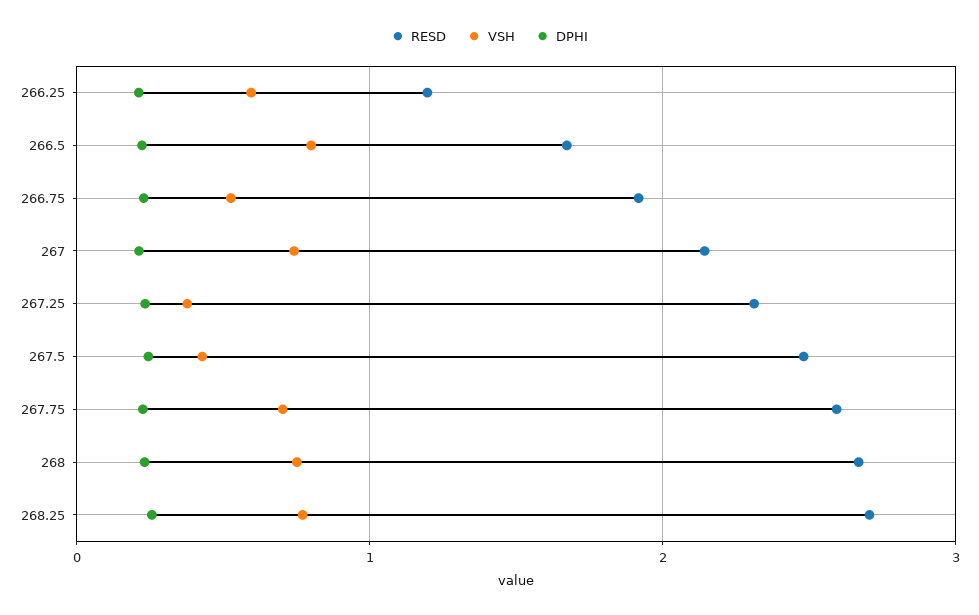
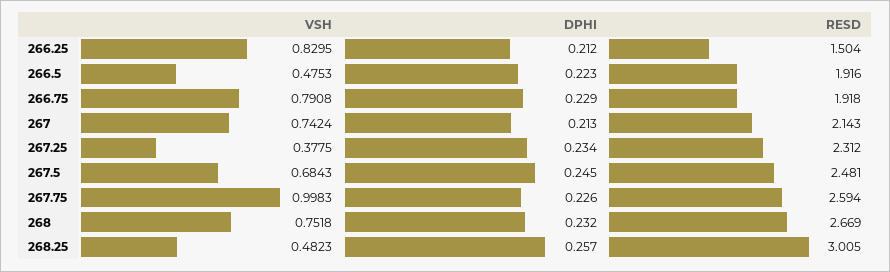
RESD, 266.25: 1.2 -> 1.504
VSH, 266.25: 0.6 -> 0.8295
RESD, 266.5: 1.7 -> 1.916
VSH, 266.5: 0.8 -> 0.4753
VSH, 266.75: 0.5 -> 0.7908
VSH, 267.5: 0.4 -> 0.6843
VSH, 267.75: 0.7 -> 0.9983
RESD, 268.25: 2.7 -> 3.005
VSH, 268.25: 0.8 -> 0.4823

